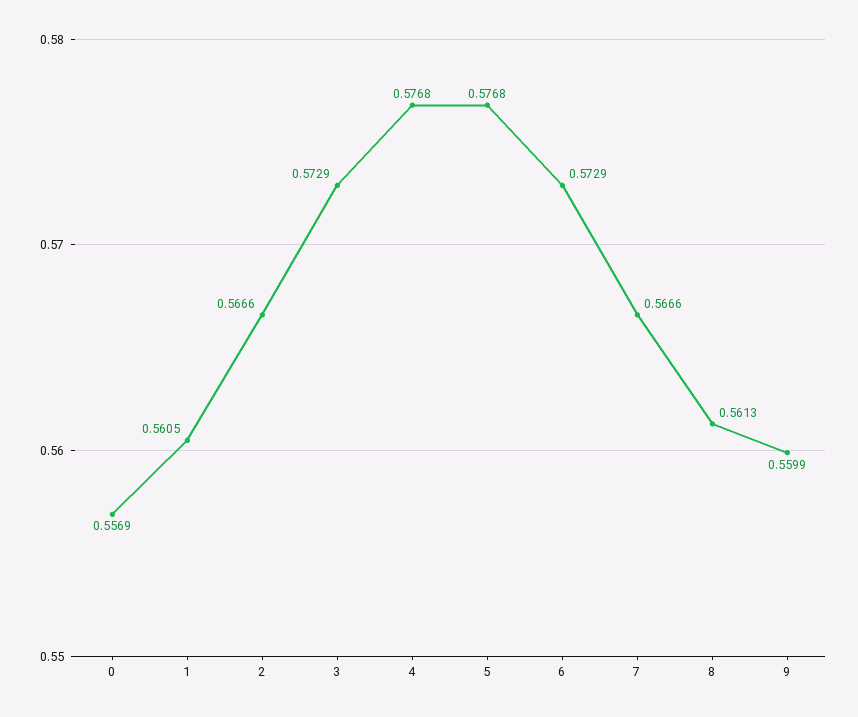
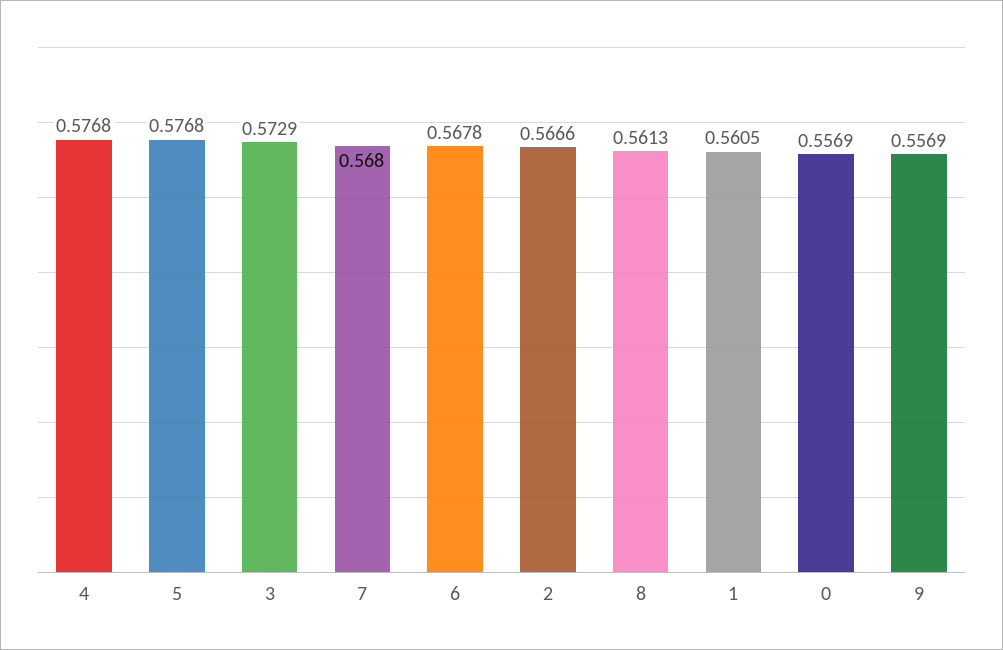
6: 0.5729 -> 0.5678
7: 0.5666 -> 0.568
9: 0.5599 -> 0.5569

